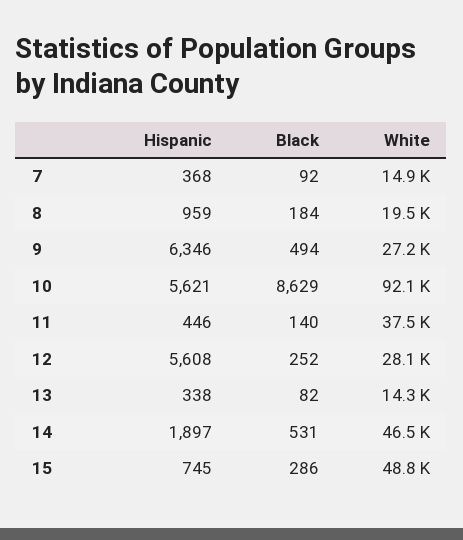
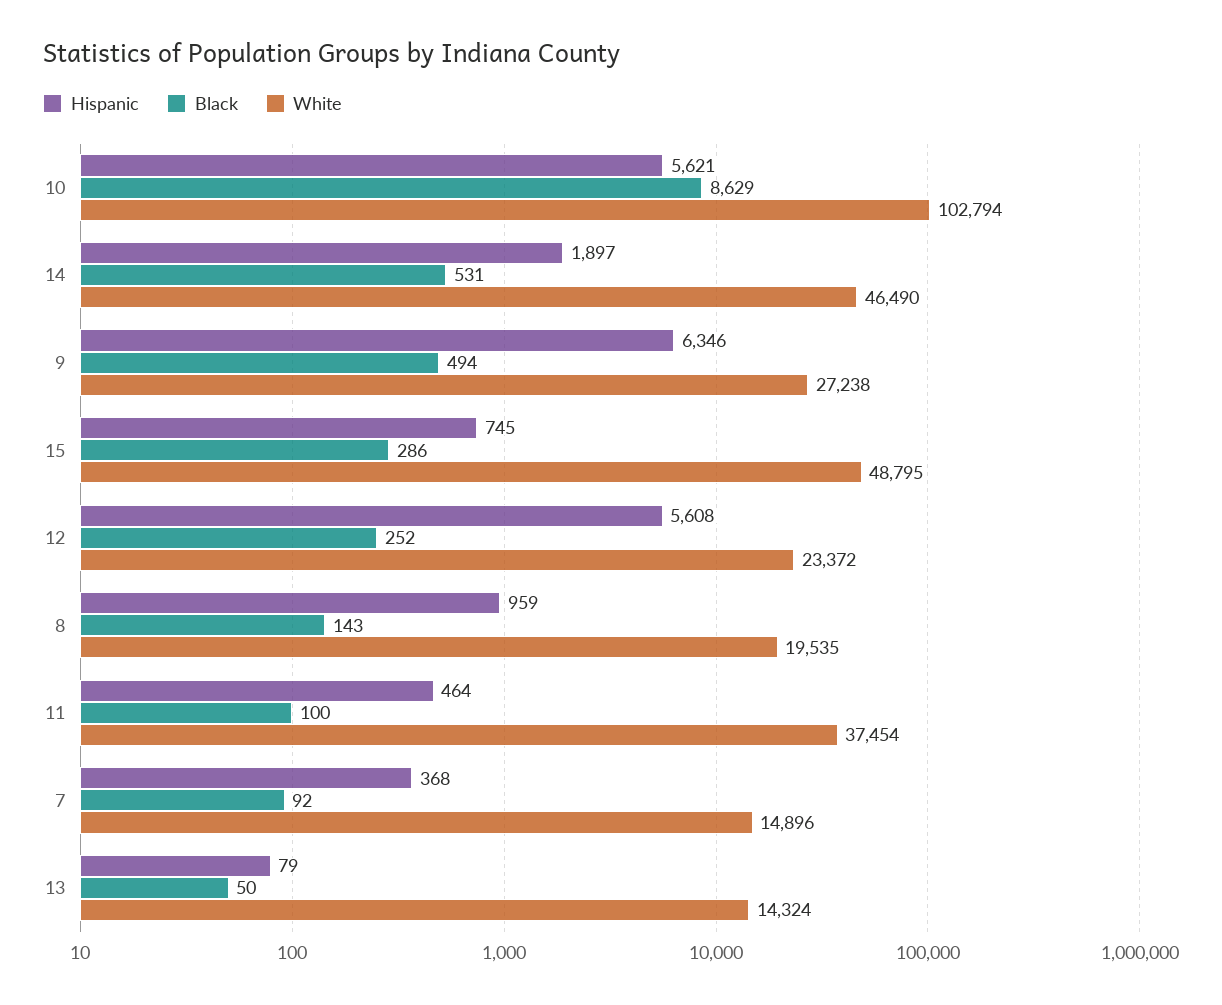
Black, 8: 184 -> 143
White, 10: 92100 -> 102794
Hispanic, 11: 446 -> 464
Black, 11: 140 -> 100
White, 12: 28100 -> 23372
Hispanic, 13: 338 -> 79
Black, 13: 82 -> 50

